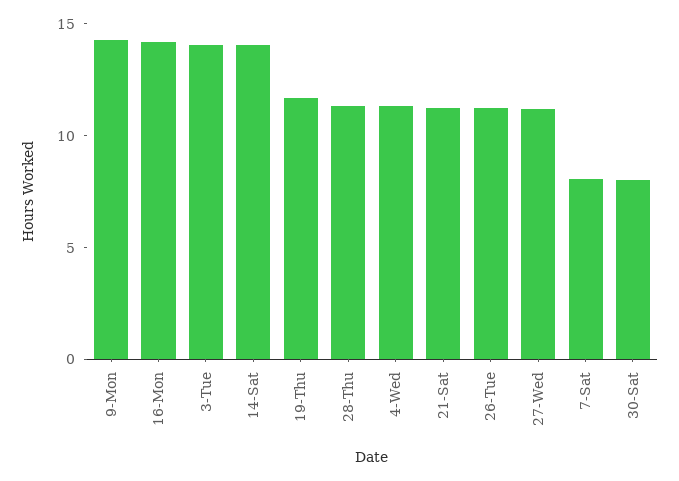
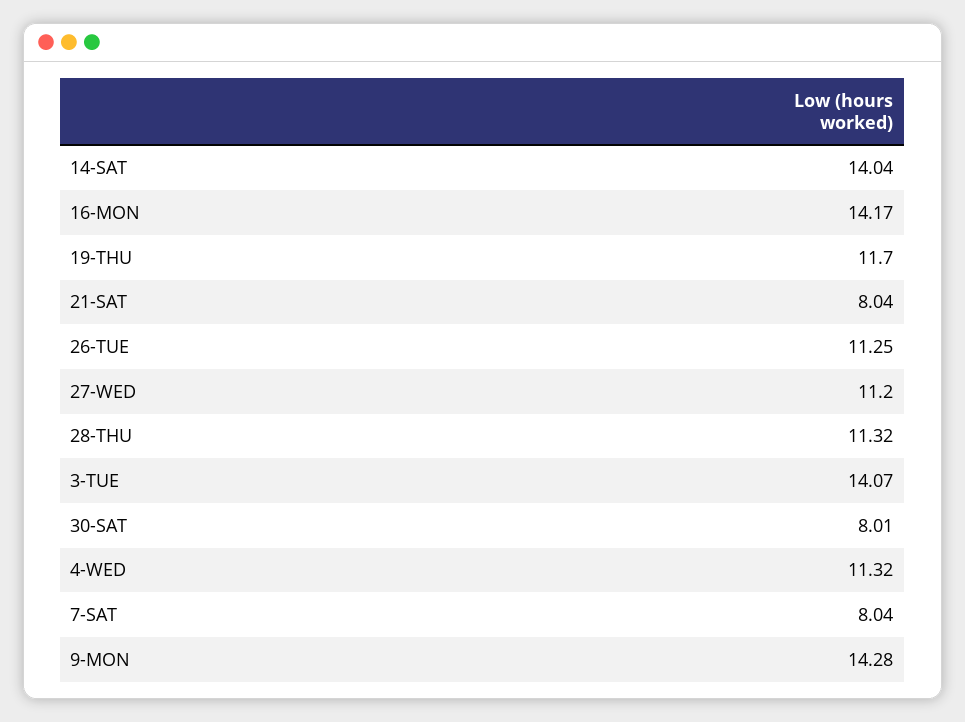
21-Sat: 11 -> 8.04

